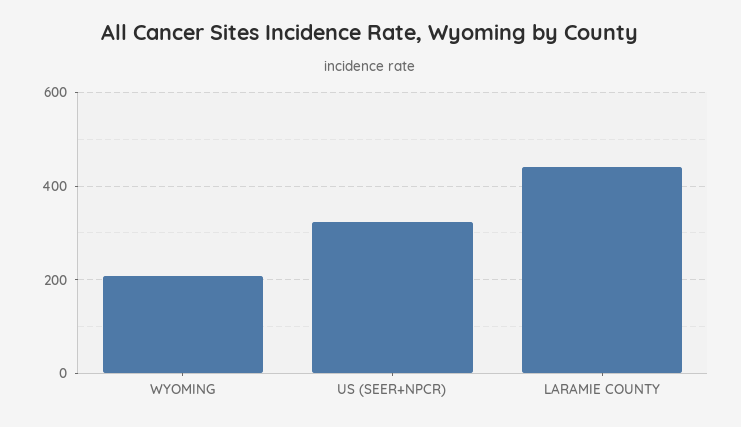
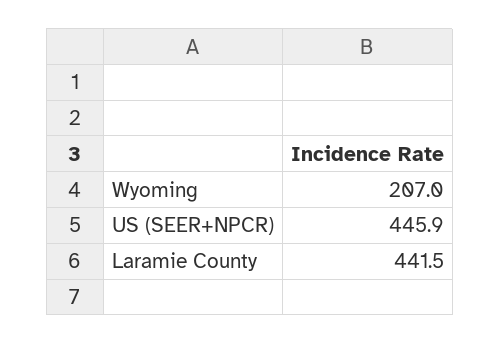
US (SEER+NPCR): 320 -> 445.9

